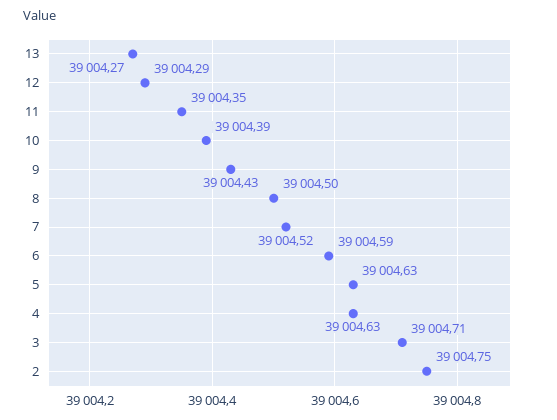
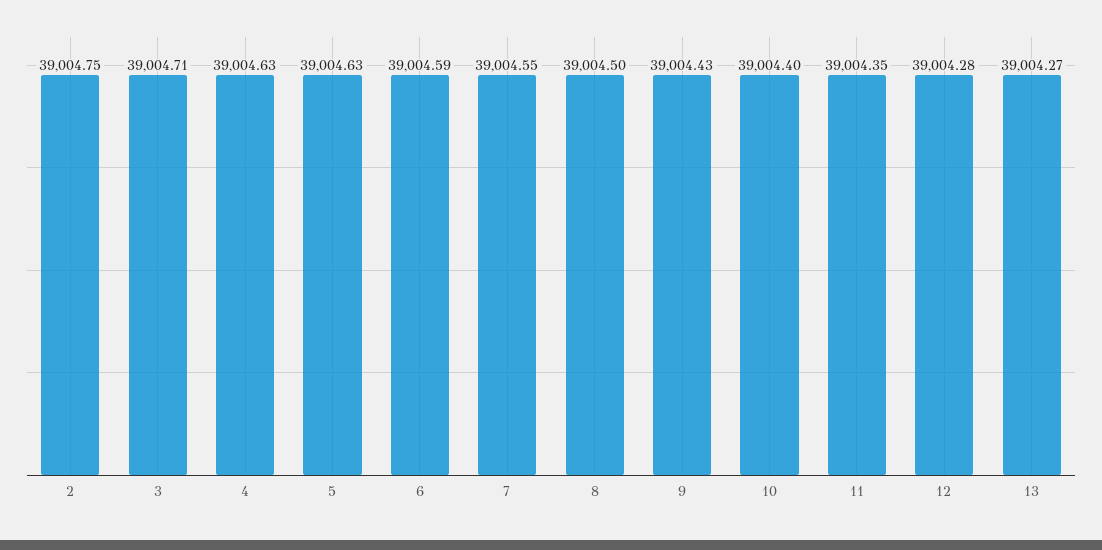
12: 39004.29 -> 39004.28
10: 39004.39 -> 39004.4
7: 39004.52 -> 39004.55

